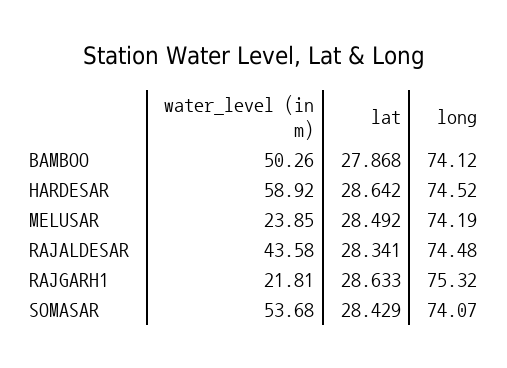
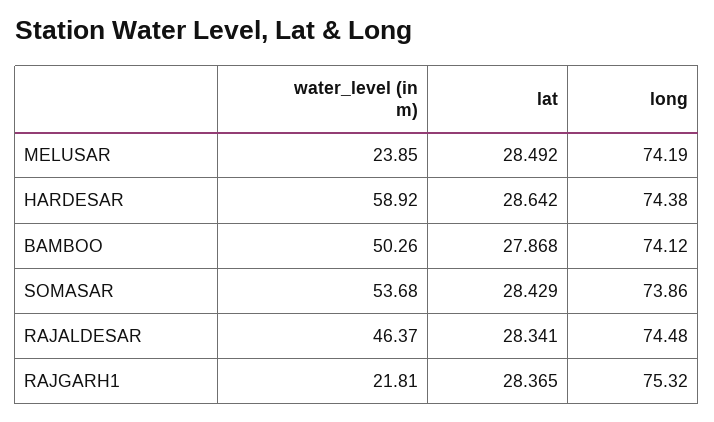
long, HARDESAR: 74.52 -> 74.38
water_level (in m), RAJALDESAR: 43.58 -> 46.37
lat, RAJGARH1: 28.633 -> 28.365
long, SOMASAR: 74.07 -> 73.86

